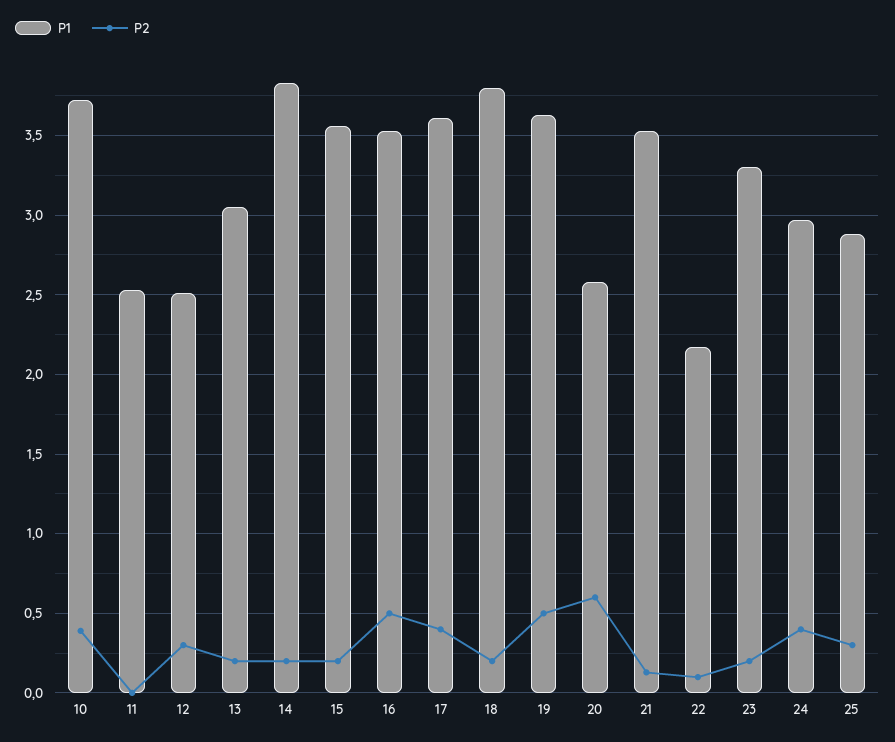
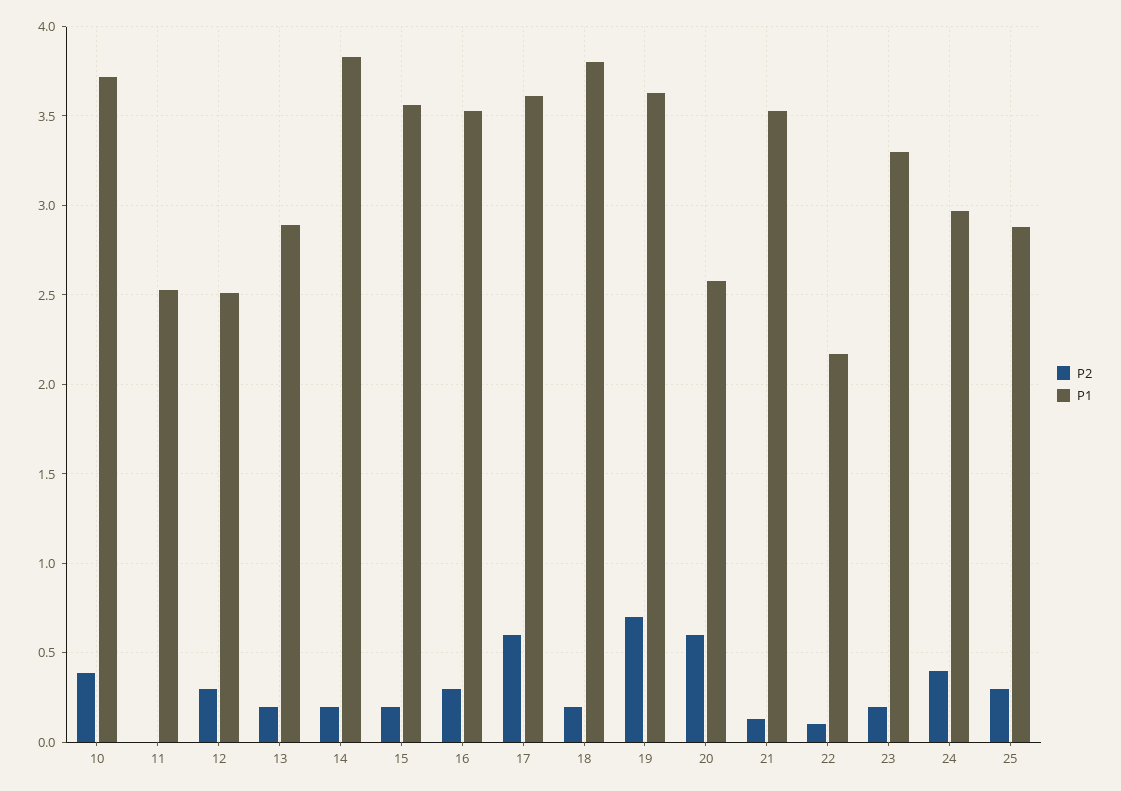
P1, 13: 3.05 -> 2.9
P2, 16: 0.5 -> 0.3
P2, 17: 0.4 -> 0.6
P2, 19: 0.5 -> 0.7

